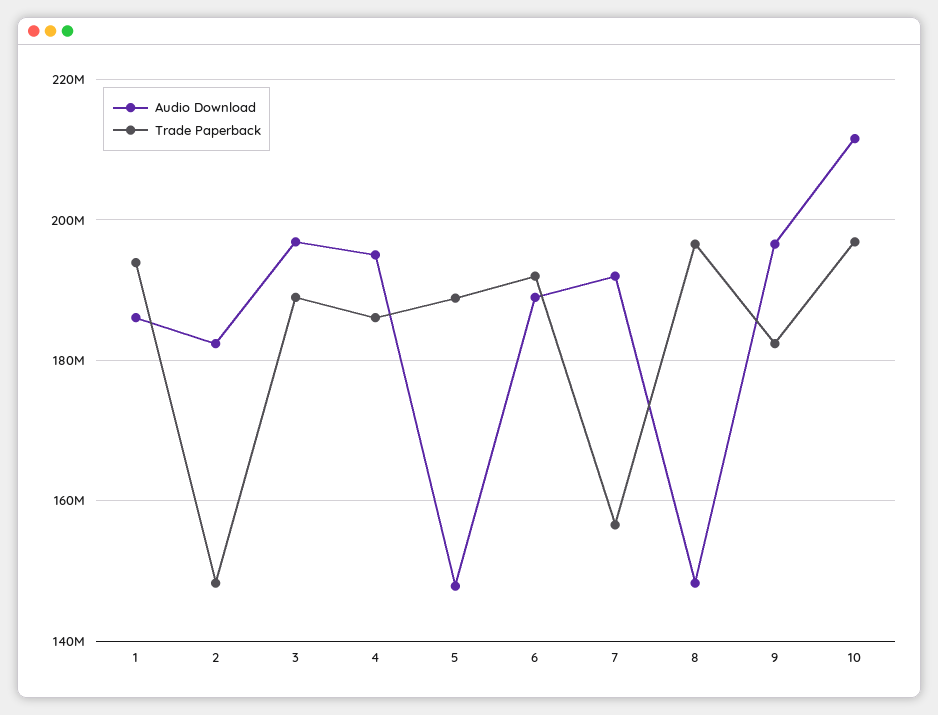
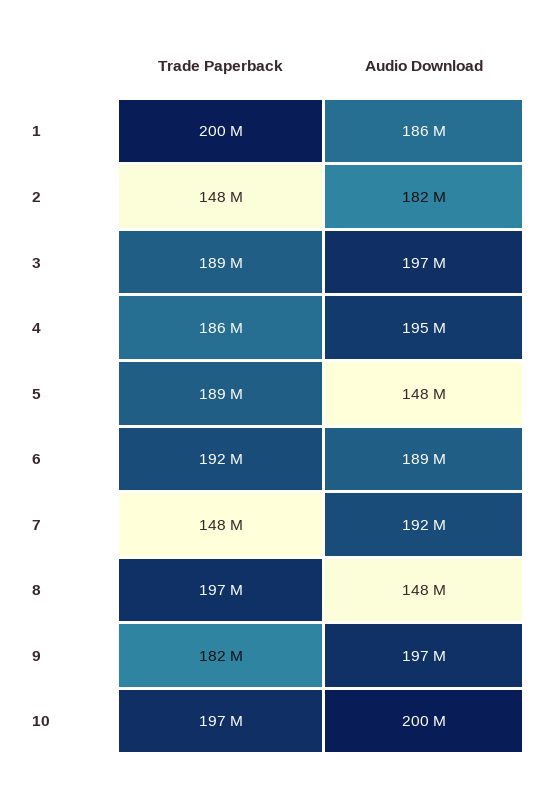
Trade Paperback, 1: 194000000 -> 200000000
Trade Paperback, 7: 156000000 -> 148000000
Audio Download, 10: 212000000 -> 200000000

